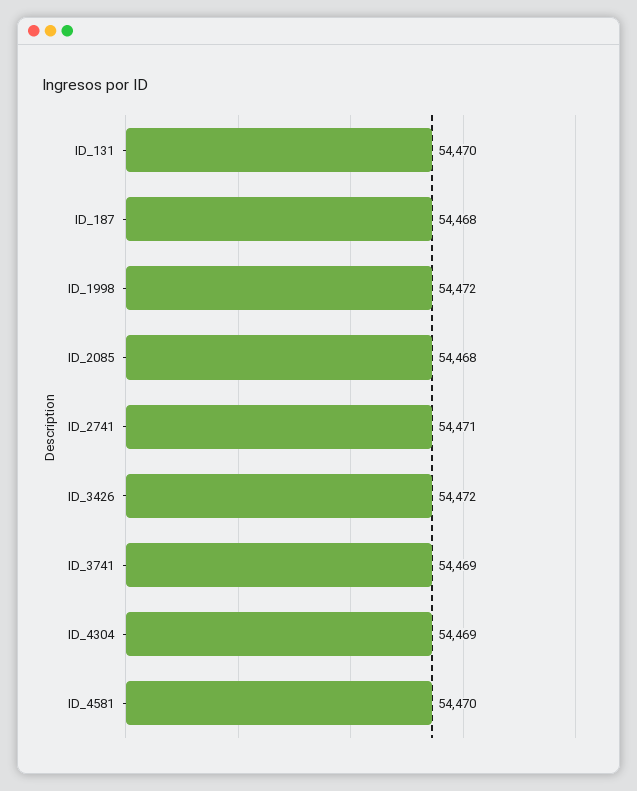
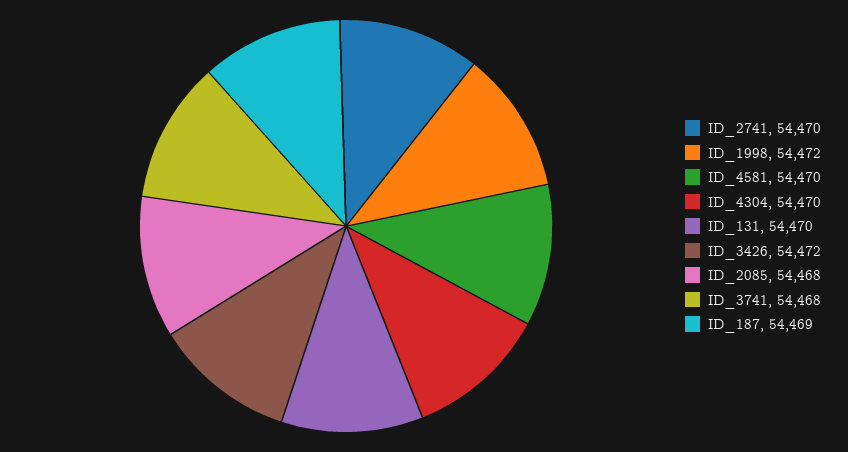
ID_187: 54468 -> 54469
ID_2741: 54471 -> 54470
ID_3741: 54469 -> 54468
ID_4304: 54469 -> 54470

